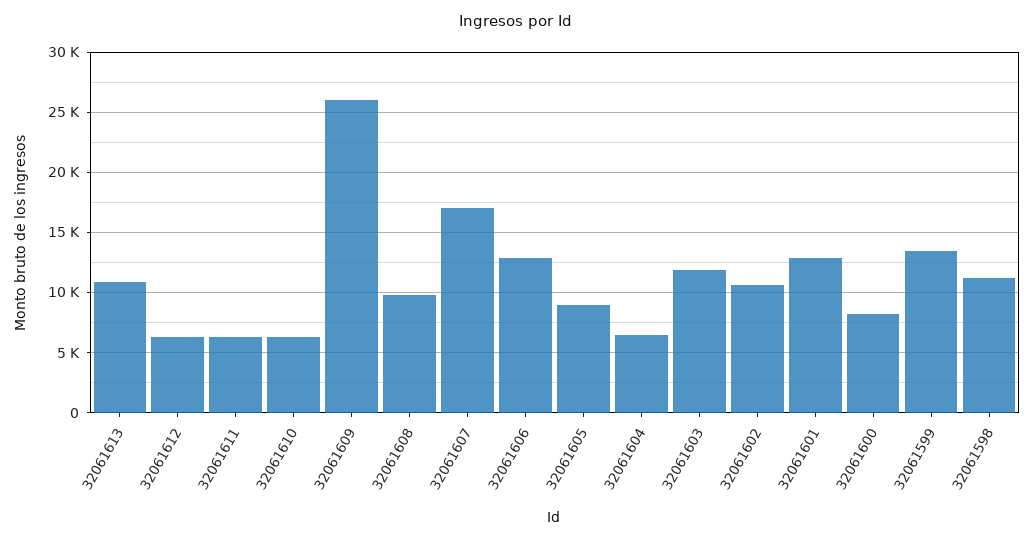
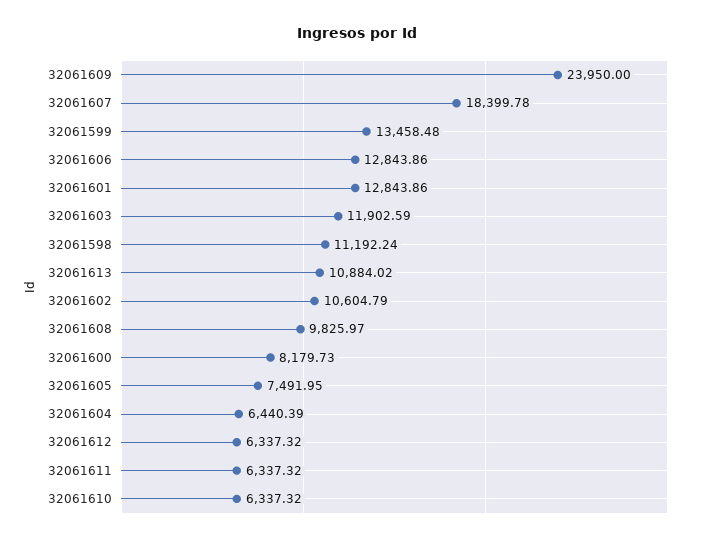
32061609: 26000 -> 23950
32061607: 17000 -> 18399.78
32061605: 9000 -> 7491.95

